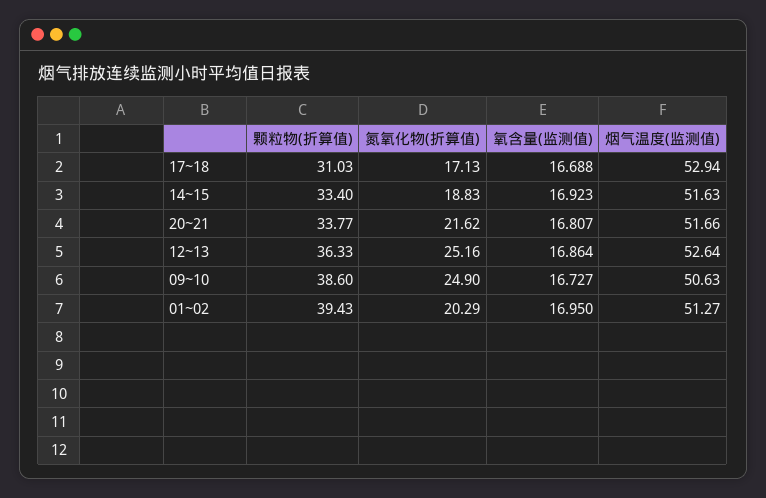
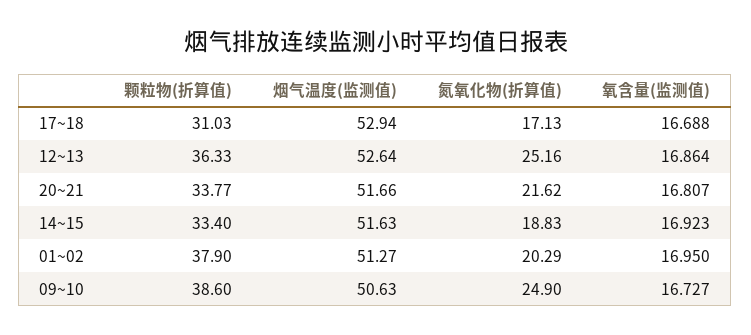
颗粒物(折算值), 01~02: 39.43 -> 37.9

